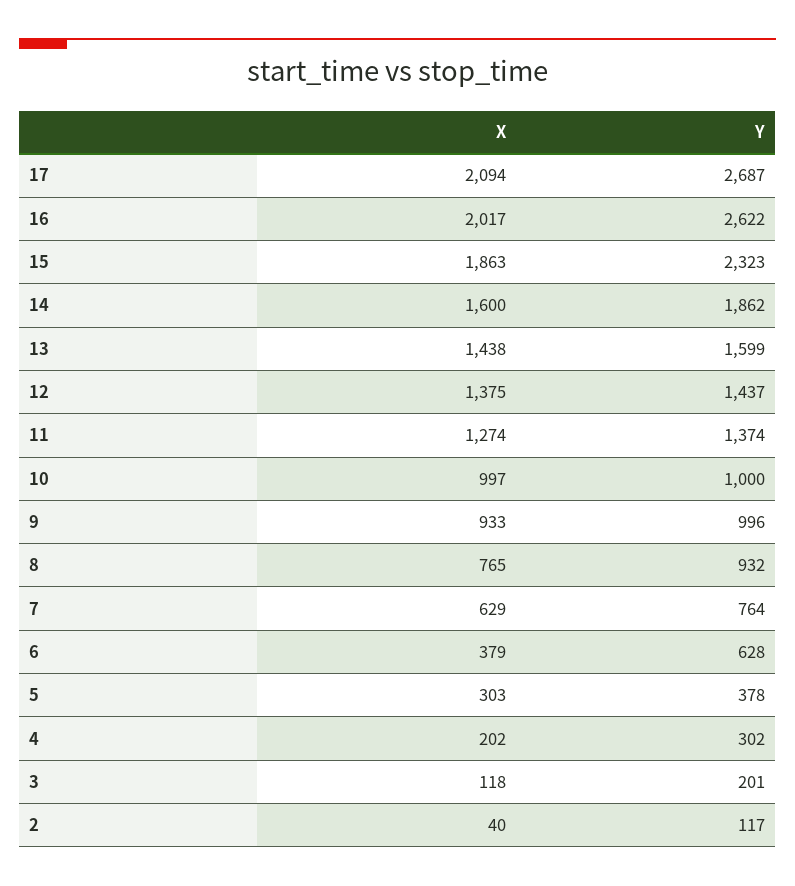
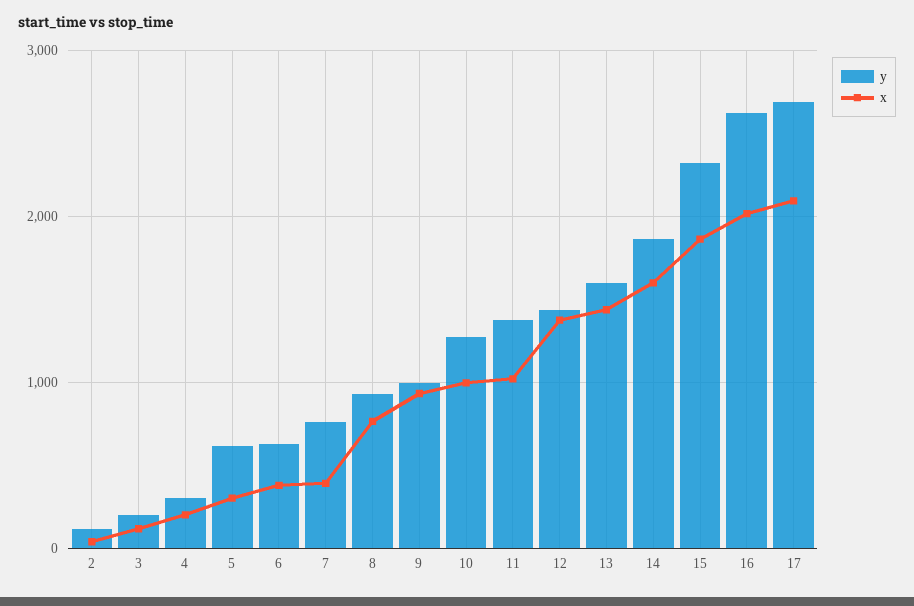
X, 11: 1274 -> 1000
Y, 10: 1000 -> 1300
X, 7: 629 -> 400
Y, 5: 378 -> 600

